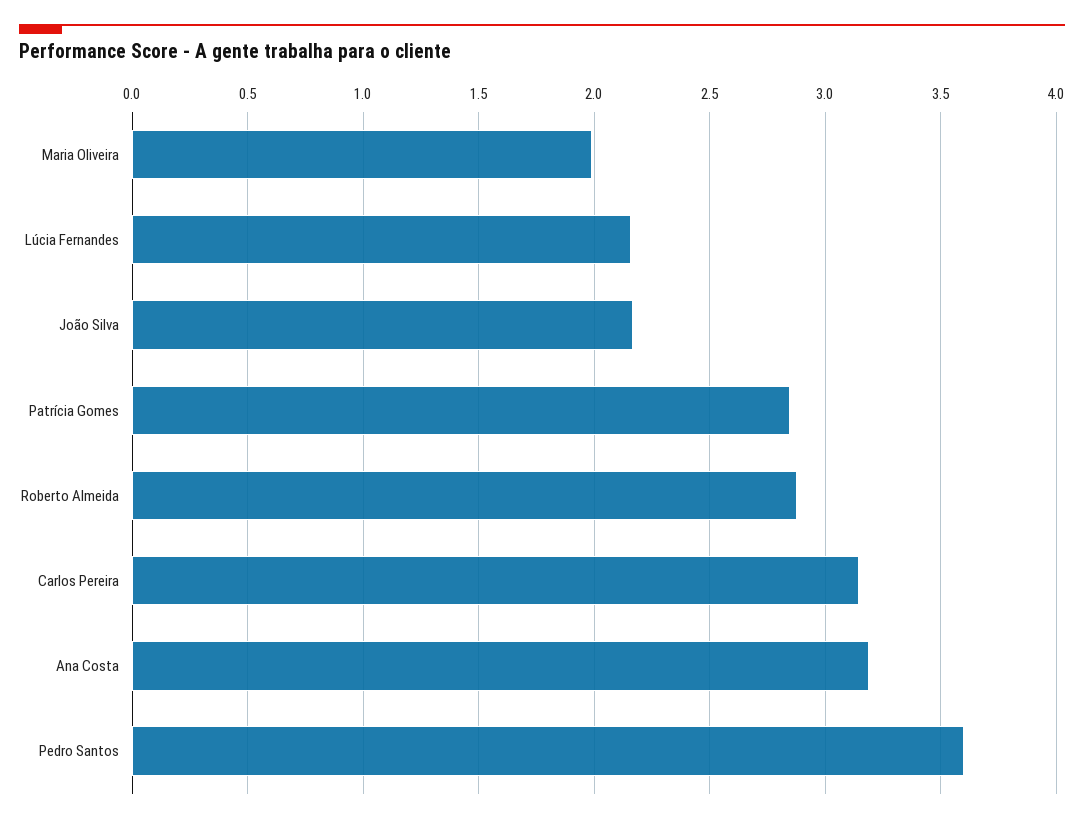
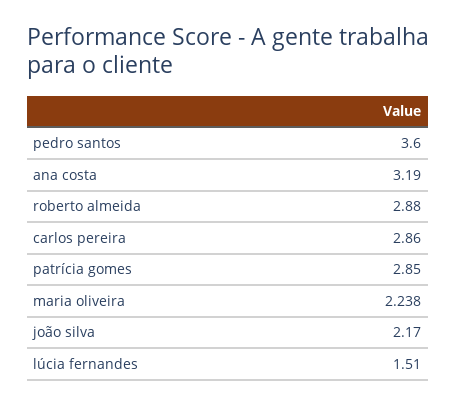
Maria Oliveira: 2 -> 2.238
Lúcia Fernandes: 2.15 -> 1.51
Carlos Pereira: 3.15 -> 2.86

